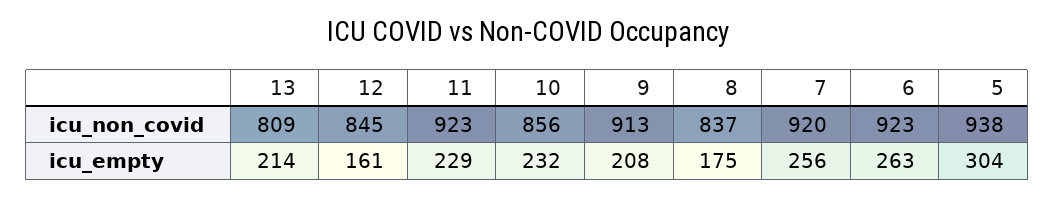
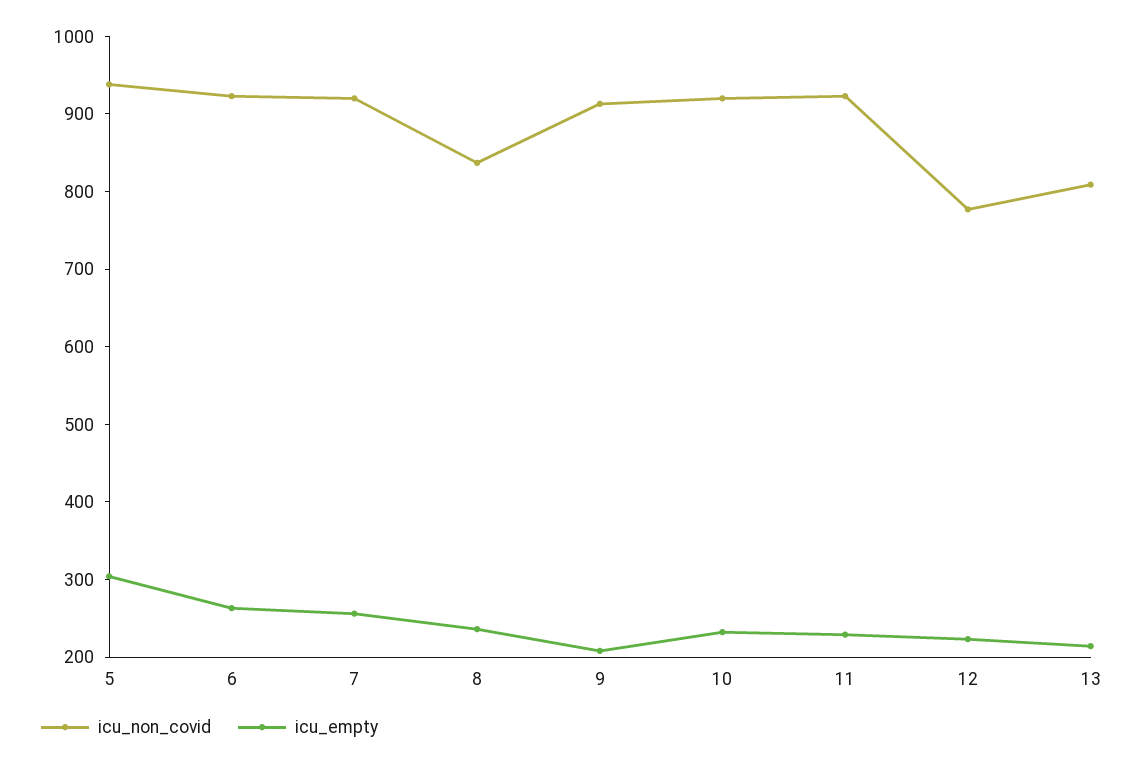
icu_non_covid, 12: 845 -> 780
icu_non_covid, 10: 856 -> 920
icu_empty, 12: 161 -> 220
icu_empty, 8: 175 -> 240

